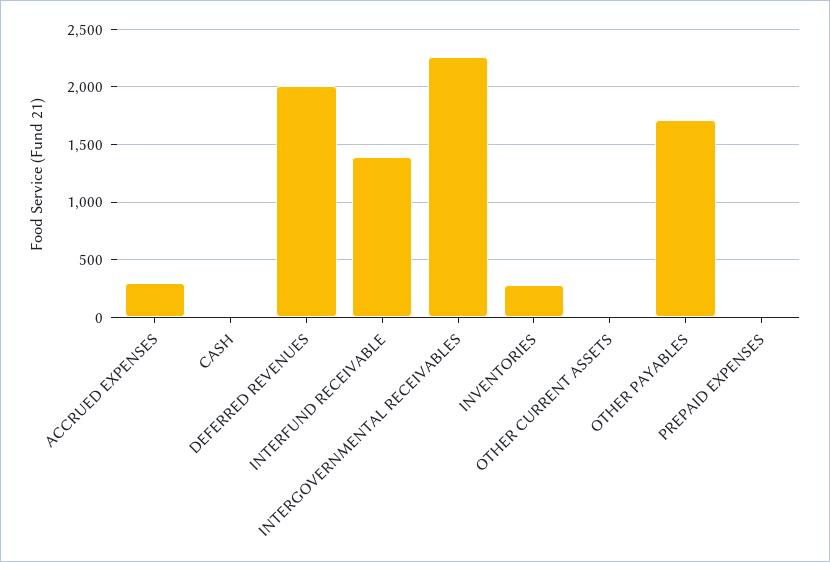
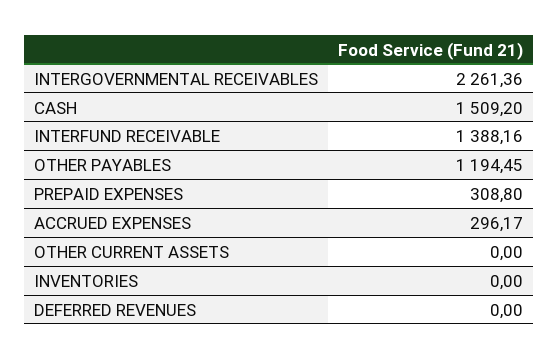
CASH: 0 -> 1509.2
DEFERRED REVENUES: 2000 -> 0
INVENTORIES: 300 -> 0
OTHER PAYABLES: 1700 -> 1194.45
PREPAID EXPENSES: 0 -> 308.8

